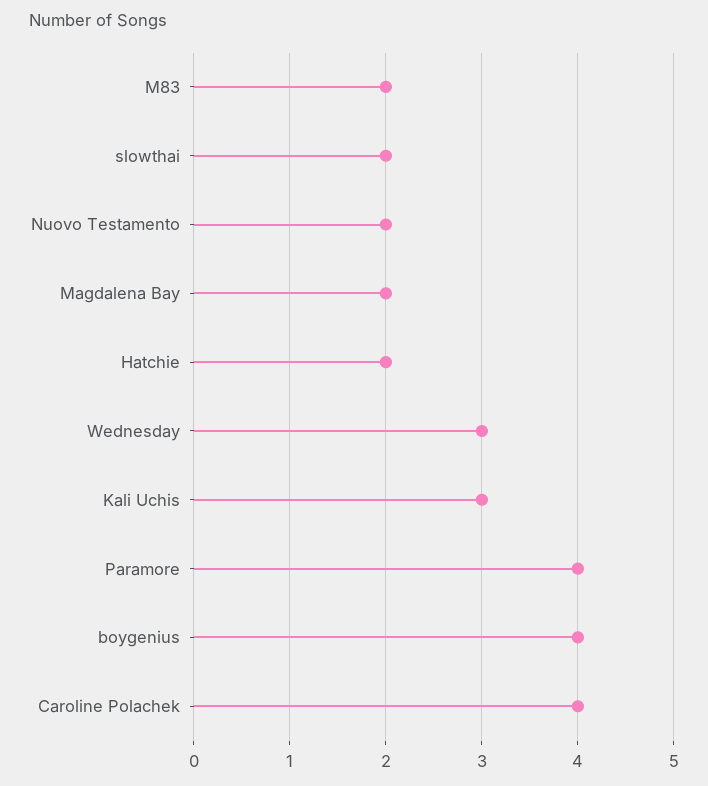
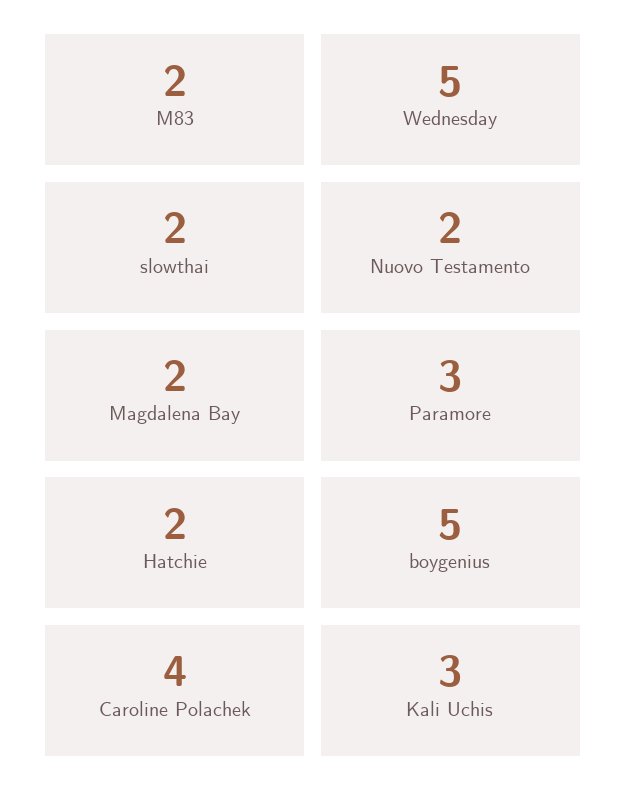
Wednesday: 3 -> 5
Paramore: 4 -> 3
boygenius: 4 -> 5

